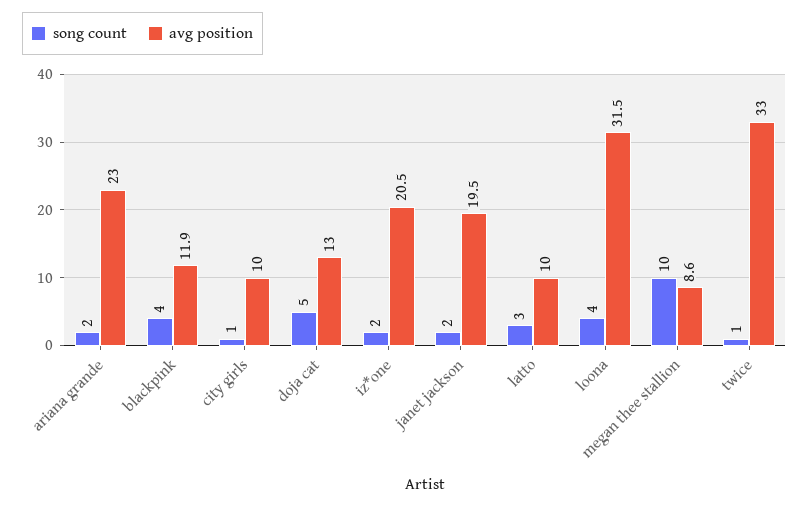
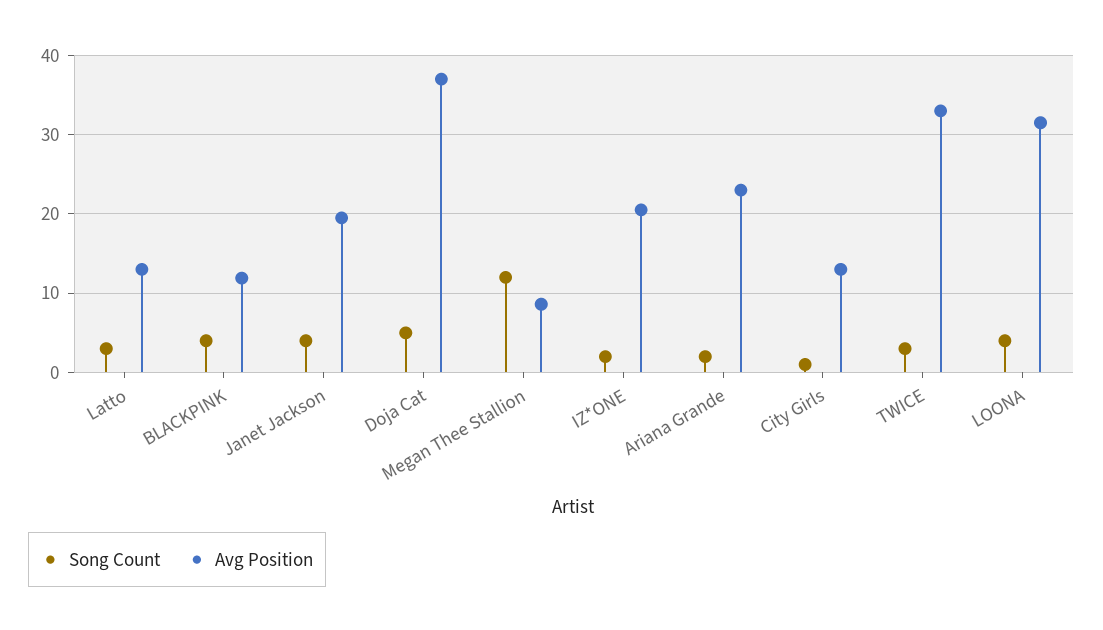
avg position, city girls: 10 -> 13
avg position, doja cat: 13 -> 37
song count, janet jackson: 2 -> 4
avg position, latto: 10 -> 13
song count, megan thee stallion: 10 -> 12
song count, twice: 1 -> 3

